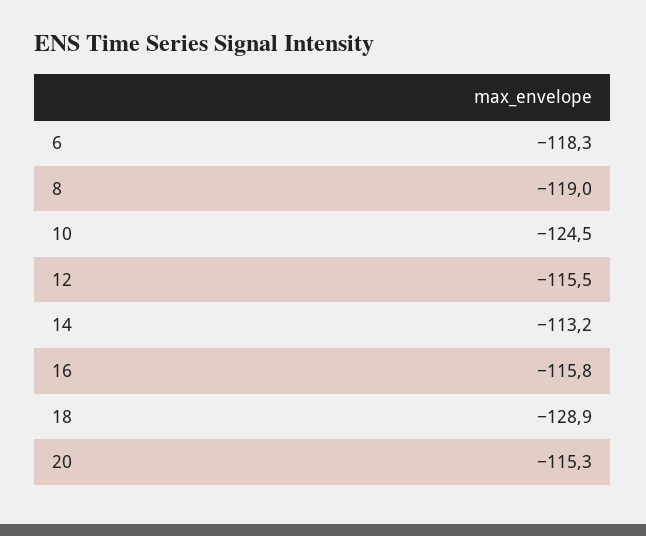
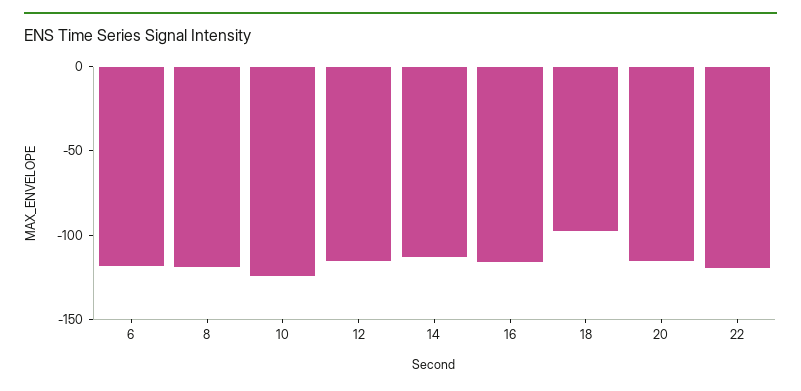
18: -128.9 -> -100
22: none -> -120

